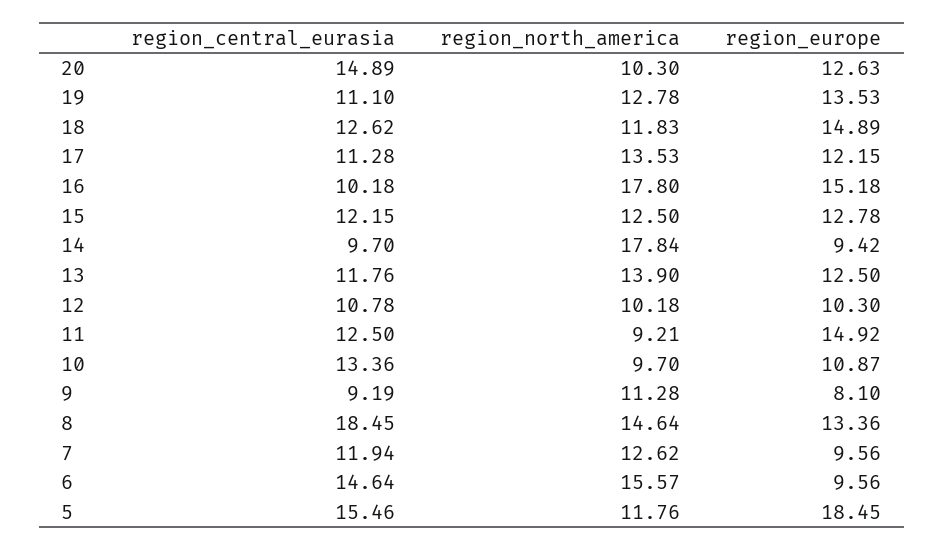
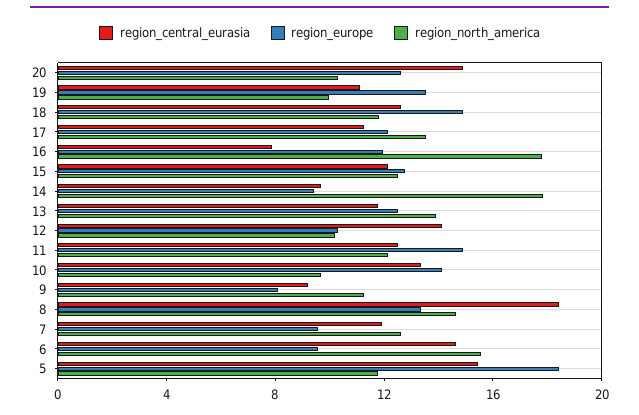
region_north_america, 19: 12.78 -> 10
region_central_eurasia, 16: 10.18 -> 8
region_europe, 16: 15.18 -> 12
region_central_eurasia, 12: 10.78 -> 14
region_north_america, 11: 9.21 -> 12
region_europe, 10: 10.87 -> 14

